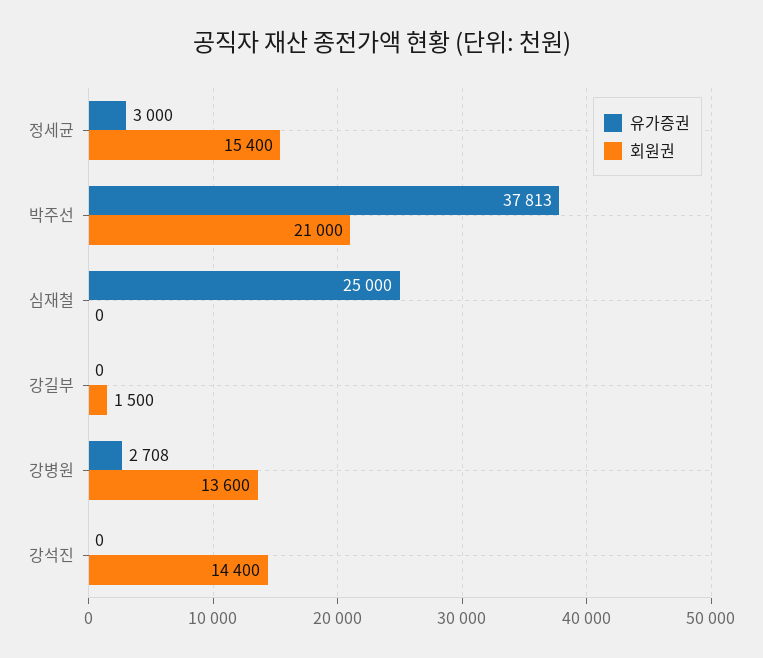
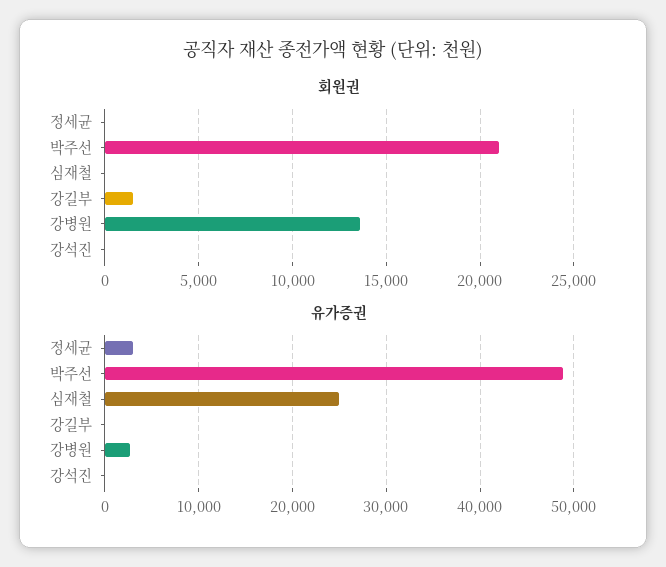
회원권, 정세균: 15400 -> 0
유가증권, 박주선: 37813 -> 49000
회원권, 강석진: 14400 -> 0

